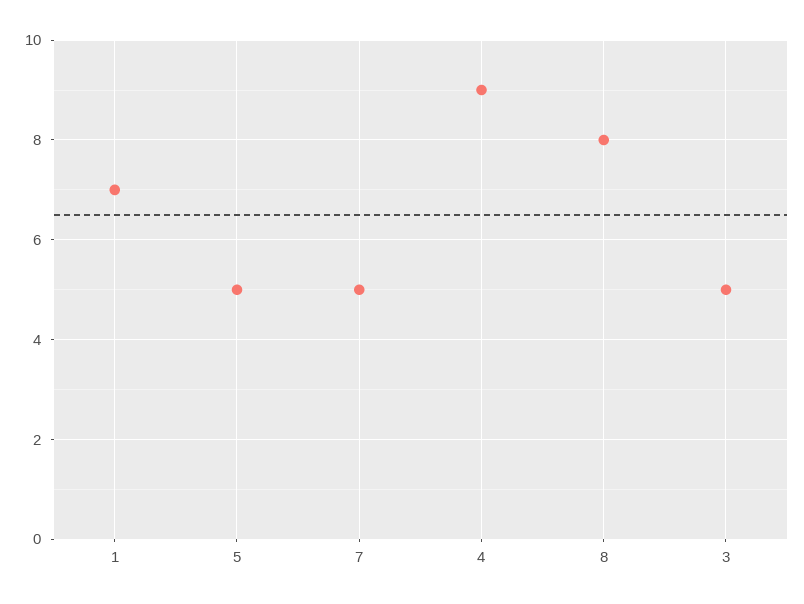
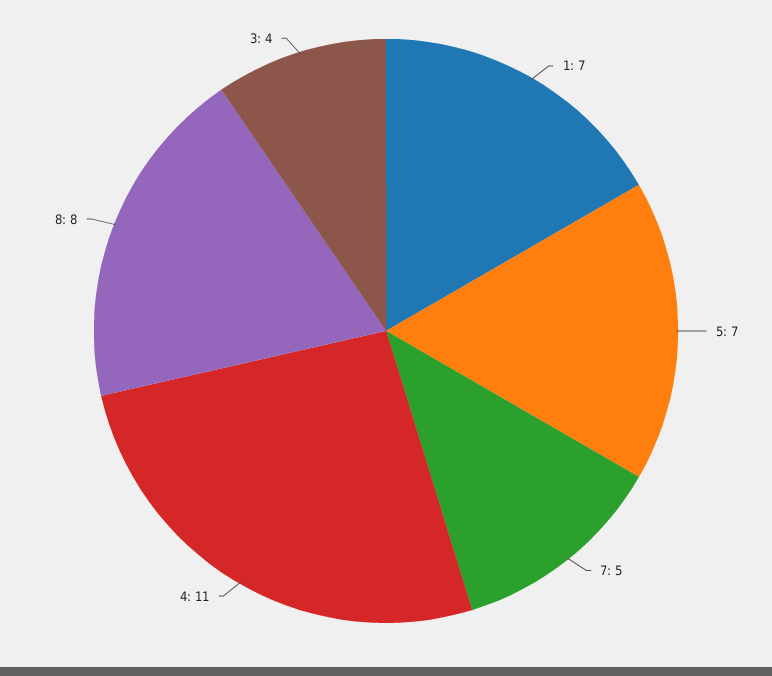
5: 5 -> 7
4: 9 -> 11
3: 5 -> 4

